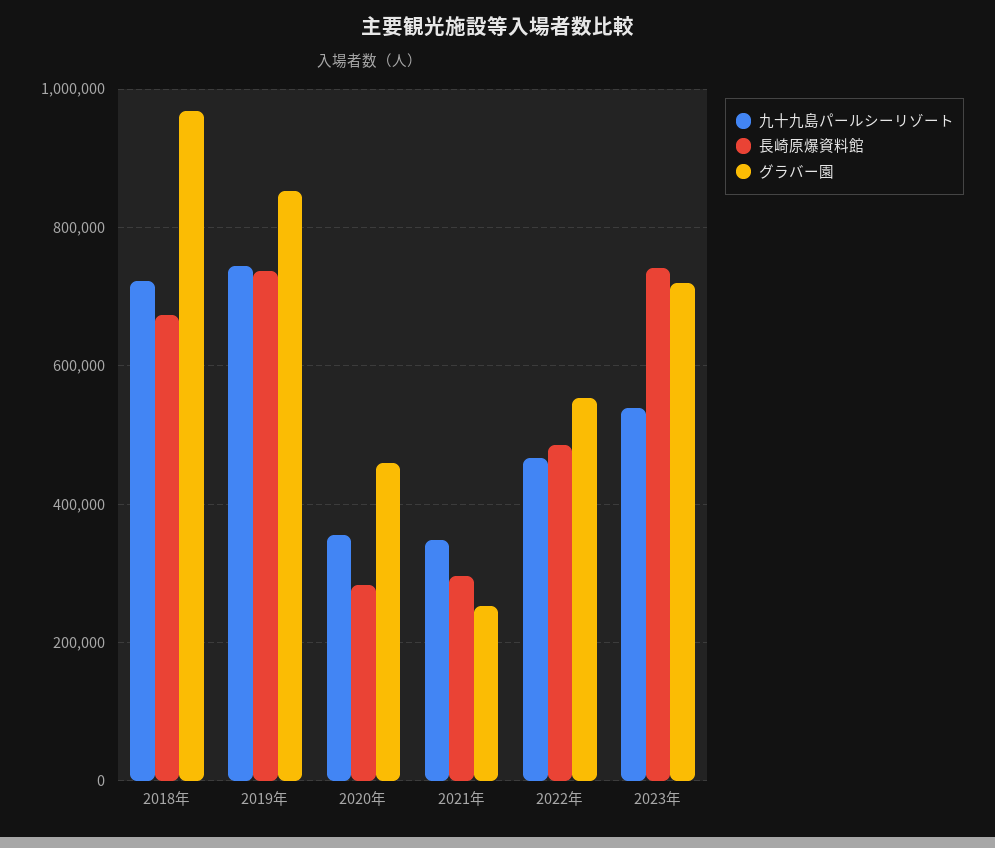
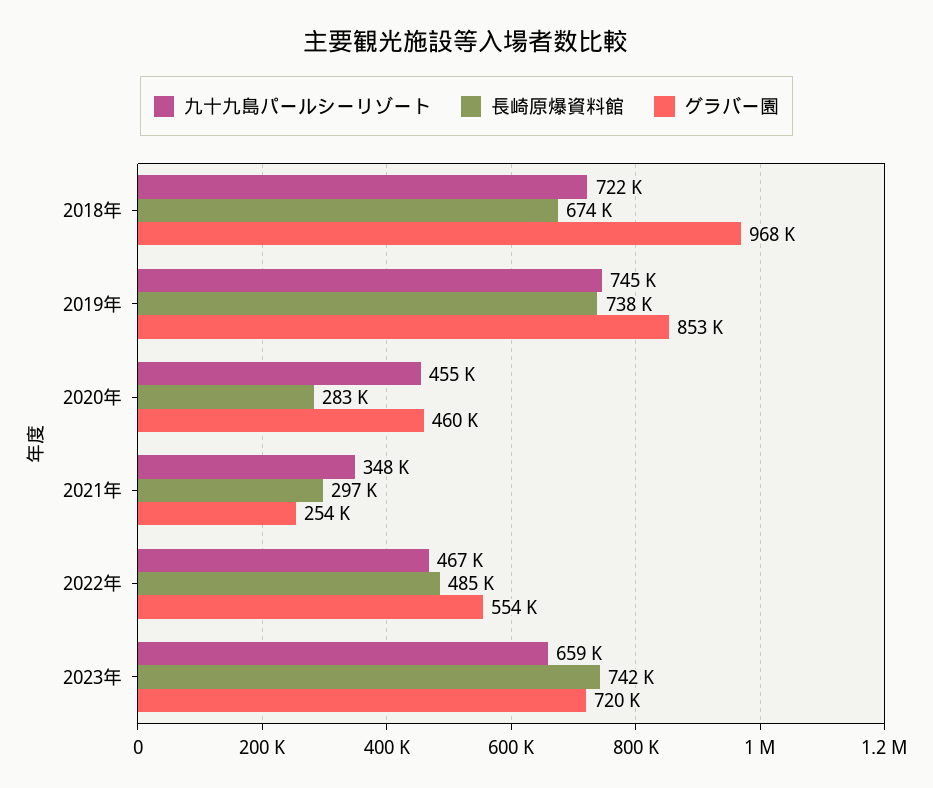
九十九島パールシーリゾート, 2020年: 360000 -> 455000
九十九島パールシーリゾート, 2023年: 540000 -> 659000

